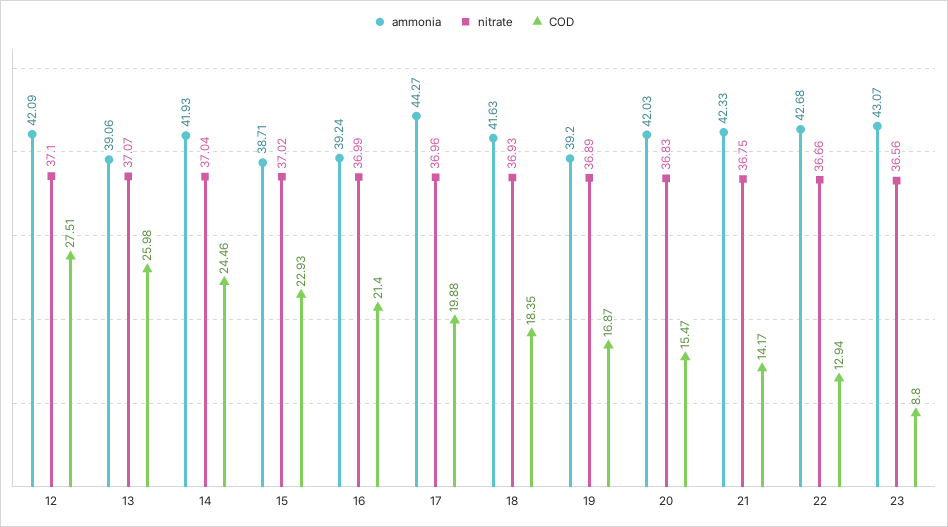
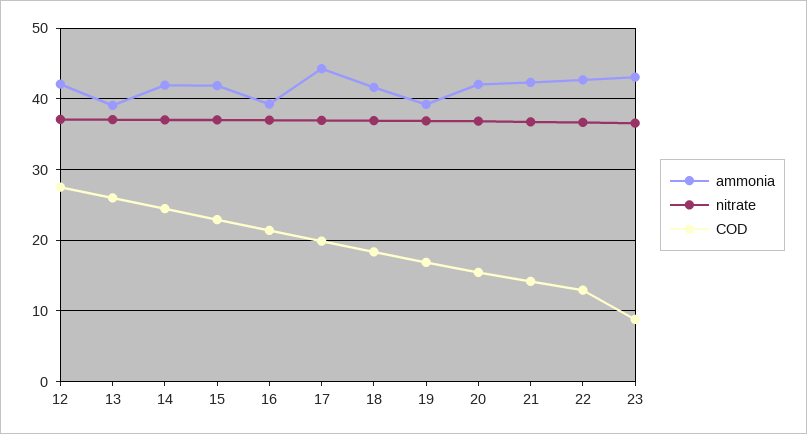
ammonia, 15: 38.71 -> 42

